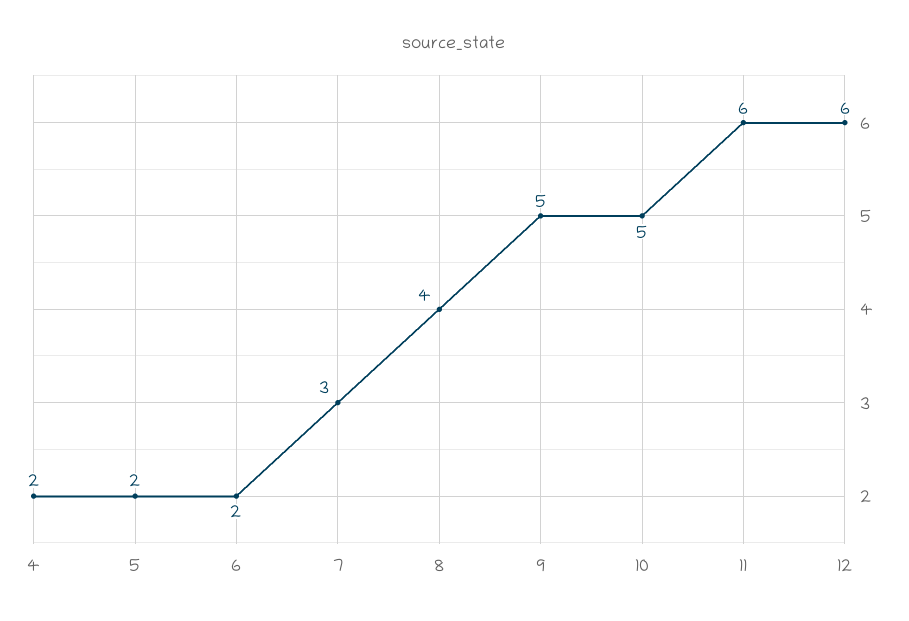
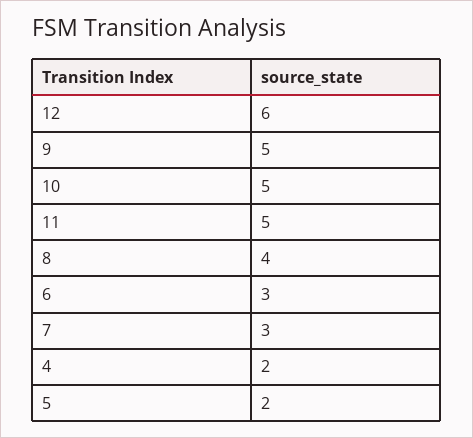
6: 2 -> 3
11: 6 -> 5

